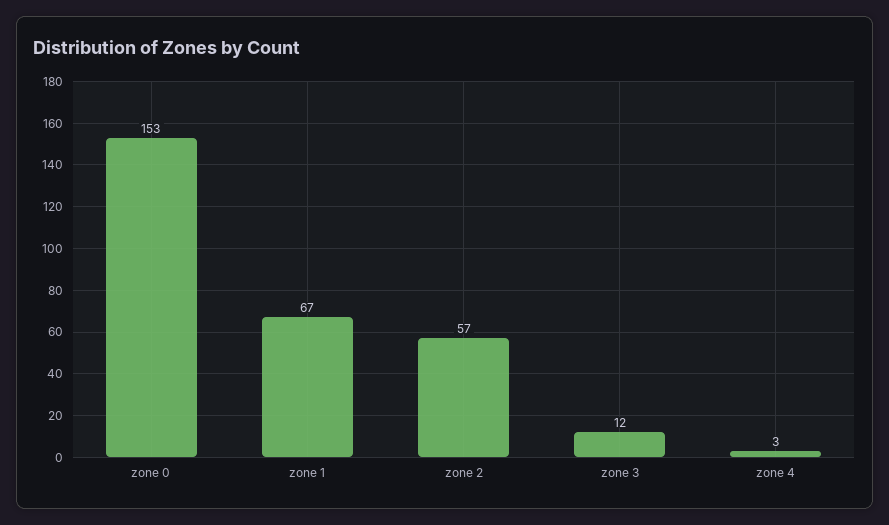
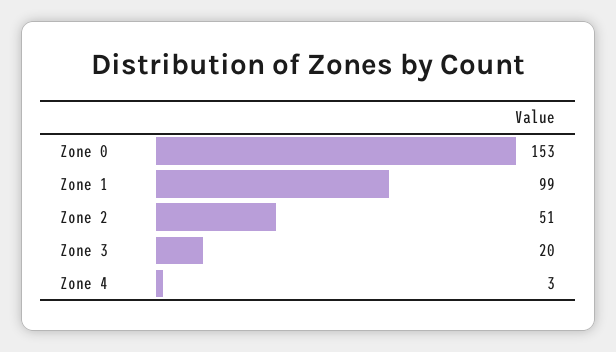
zone 1: 67 -> 99
zone 2: 57 -> 51
zone 3: 12 -> 20

